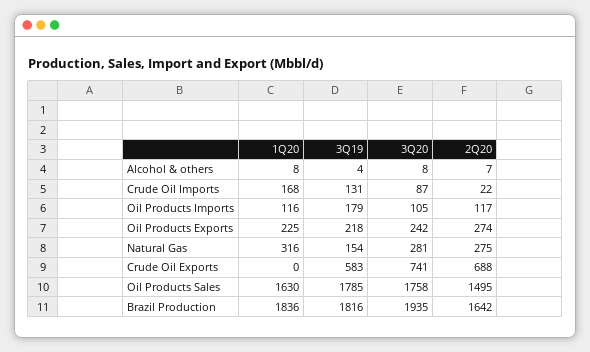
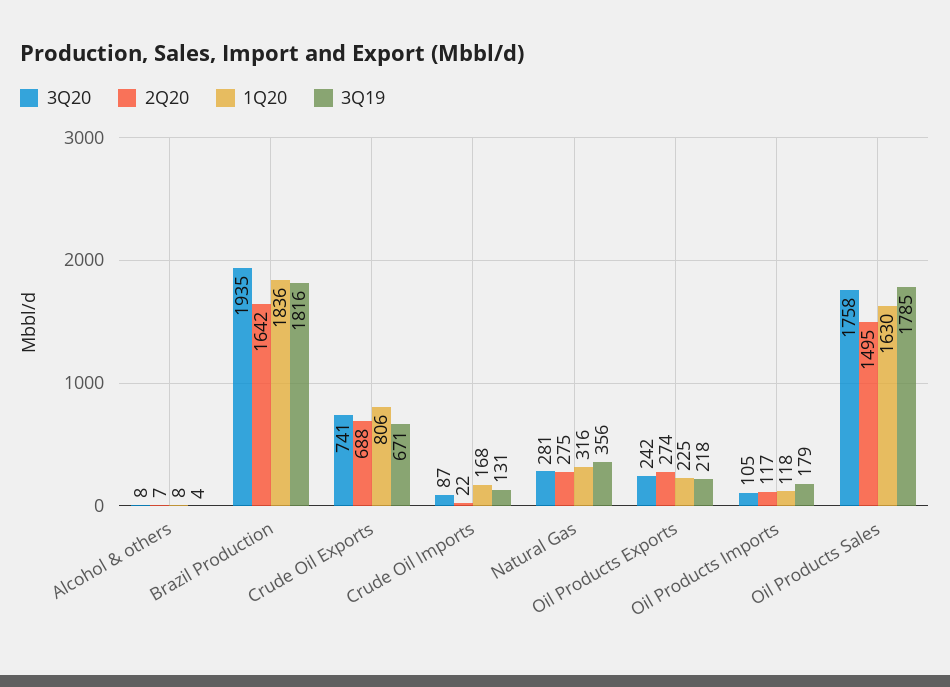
1Q20, Oil Products Imports: 116 -> 118
3Q19, Natural Gas: 154 -> 356
1Q20, Crude Oil Exports: 0 -> 806
3Q19, Crude Oil Exports: 583 -> 671

